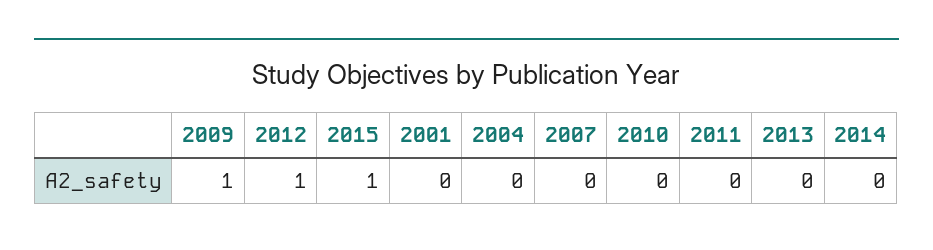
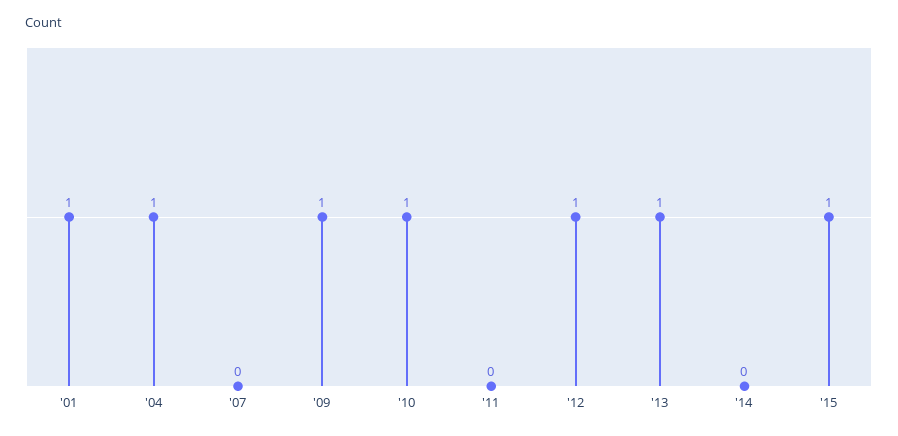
2001: 0 -> 1
2004: 0 -> 1
2010: 0 -> 1
2013: 0 -> 1

